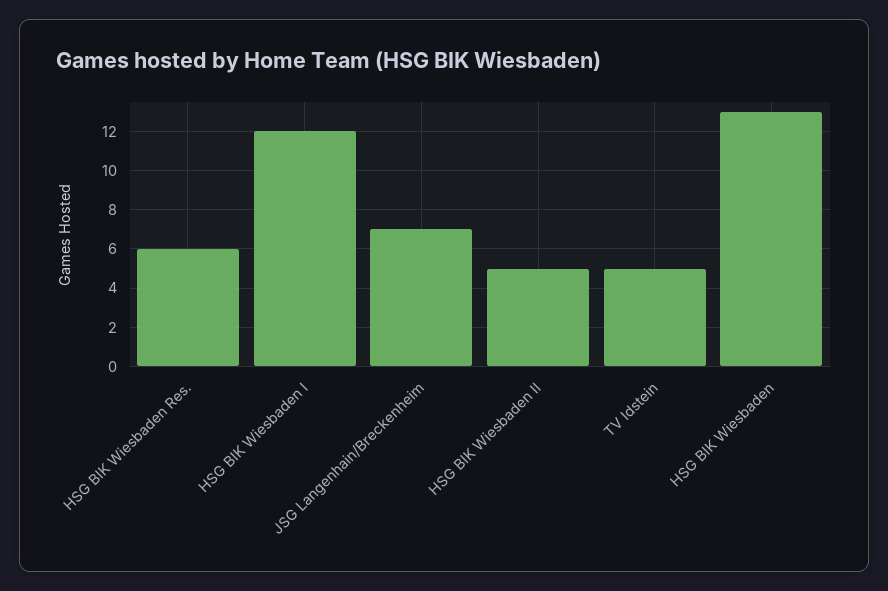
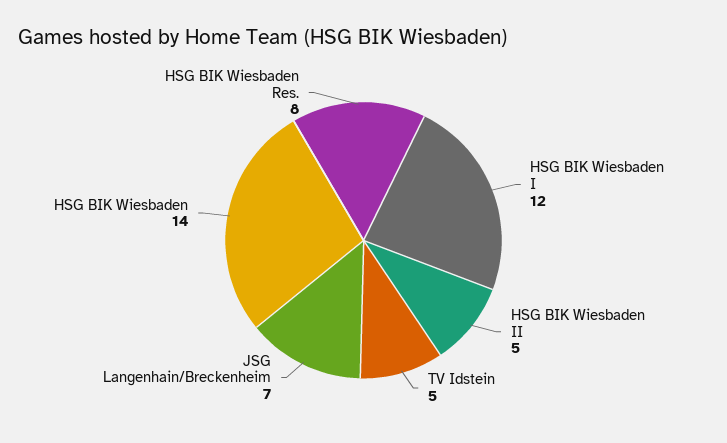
HSG BIK Wiesbaden Res.: 6 -> 8
HSG BIK Wiesbaden: 13 -> 14

